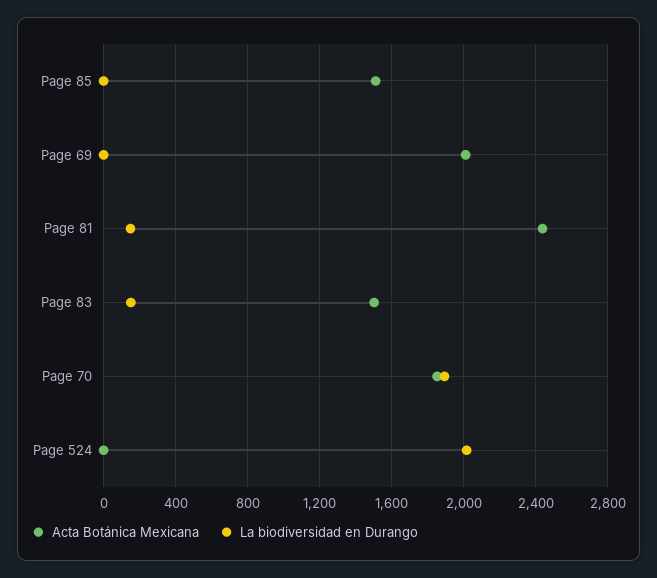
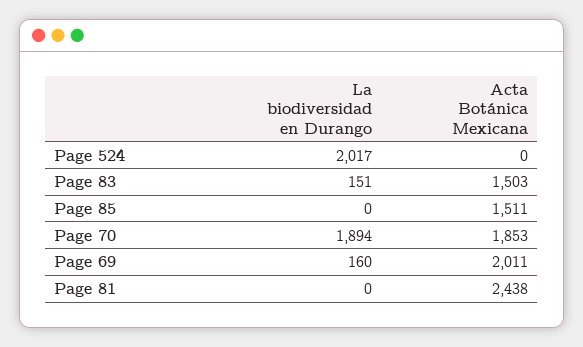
La biodiversidad en Durango, Page 69: 0 -> 160
La biodiversidad en Durango, Page 81: 150 -> 0

